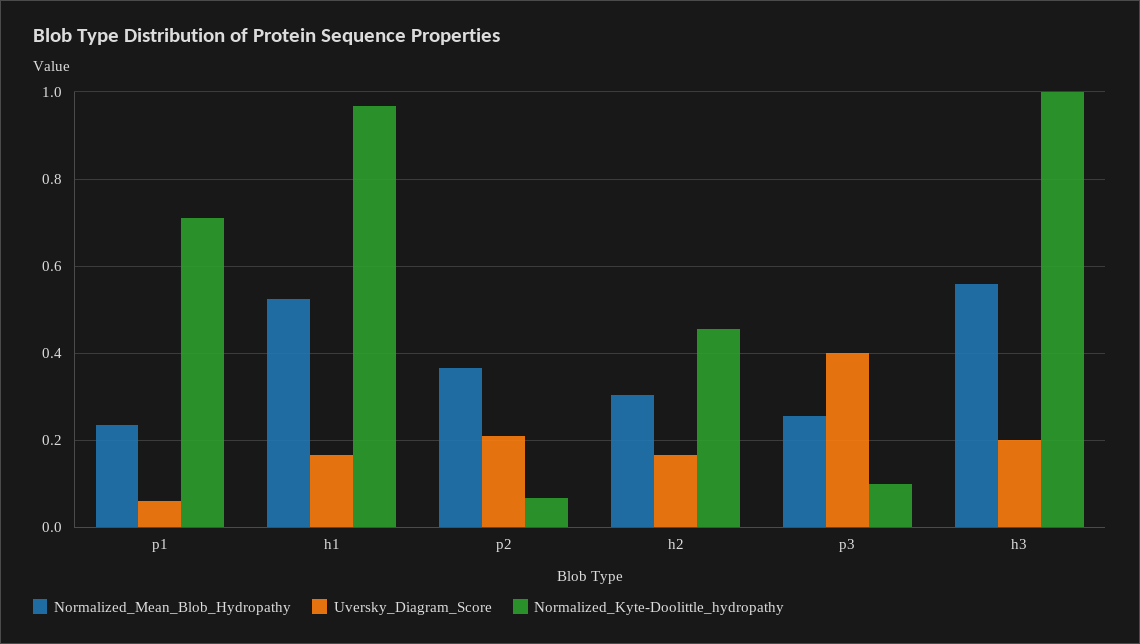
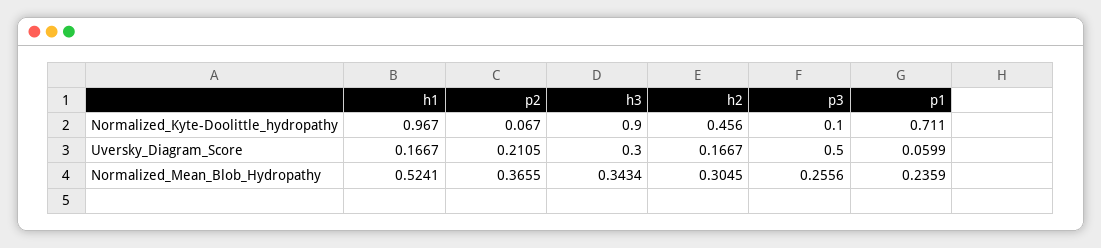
Uversky_Diagram_Score, p3: 0.4 -> 0.5
Normalized_Mean_Blob_Hydropathy, h3: 0.56 -> 0.3434
Uversky_Diagram_Score, h3: 0.2 -> 0.3
Normalized_Kyte-Doolittle_hydropathy, h3: 1 -> 0.9

